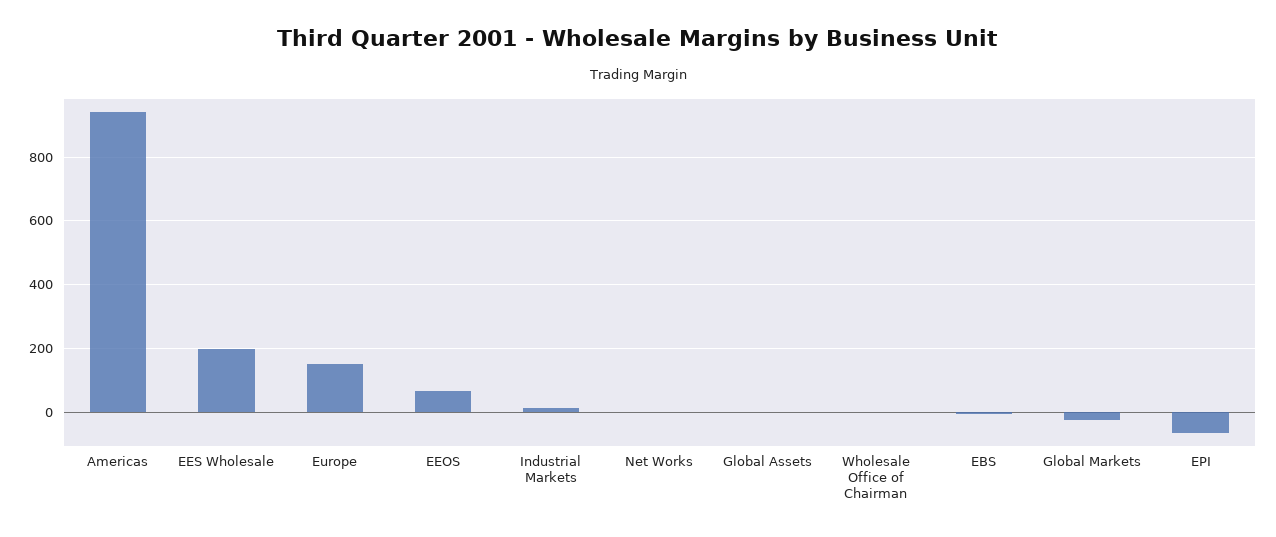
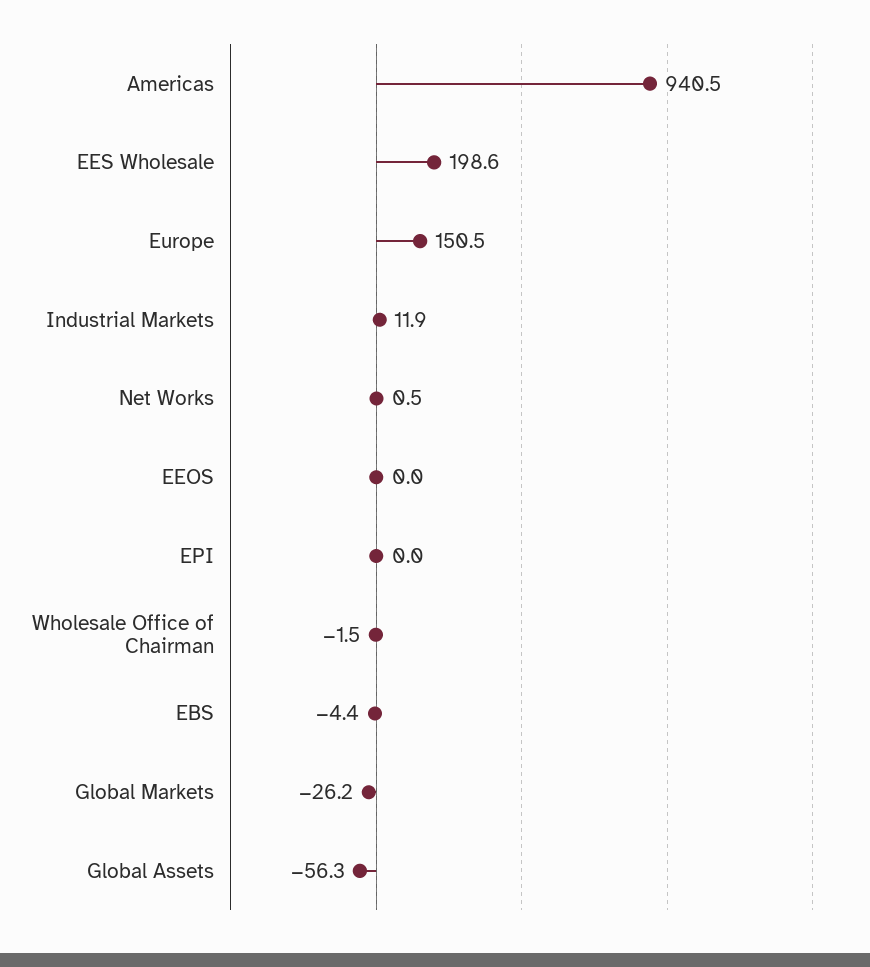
EEOS: 60 -> 0
Global Assets: 0 -> -56.3
EPI: -60 -> 0

